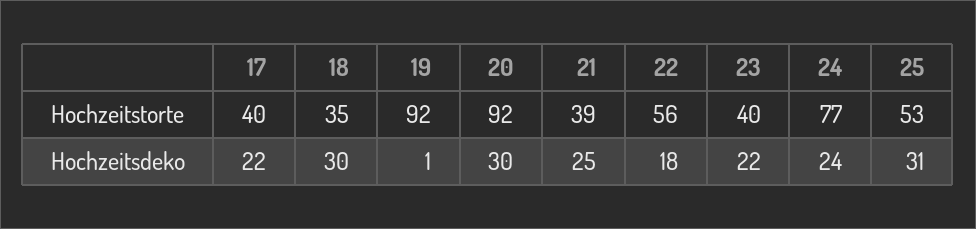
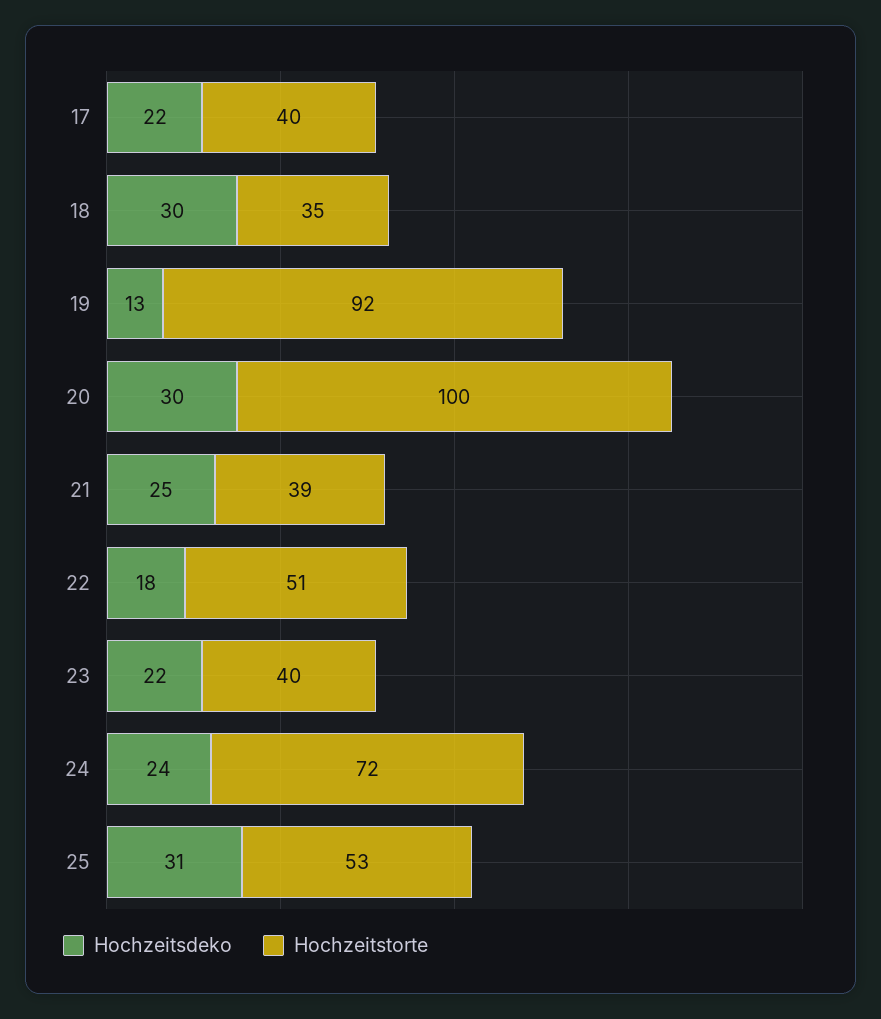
Hochzeitstorte, 20: 92 -> 100
Hochzeitstorte, 22: 56 -> 51
Hochzeitstorte, 24: 77 -> 72
Hochzeitsdeko, 19: 1 -> 13

